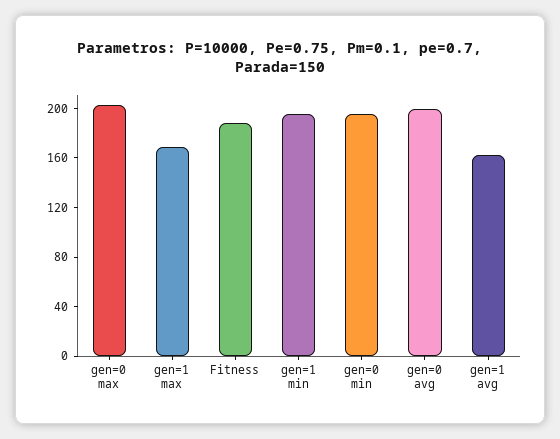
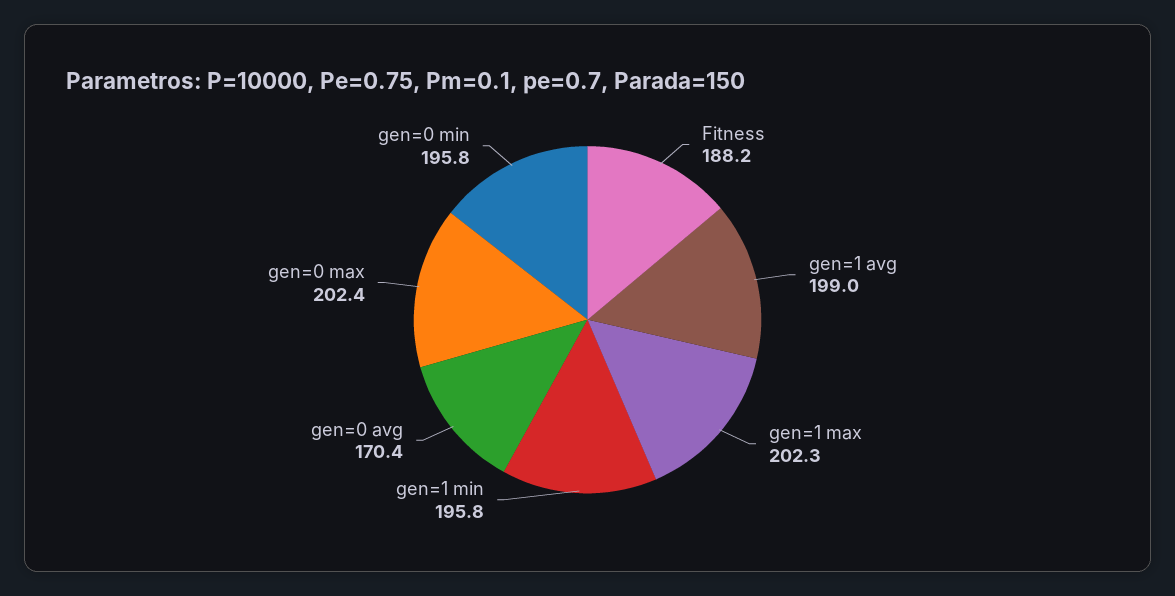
gen=1 max: 170 -> 202.3
gen=0 avg: 200 -> 170.4
gen=1 avg: 160 -> 199

